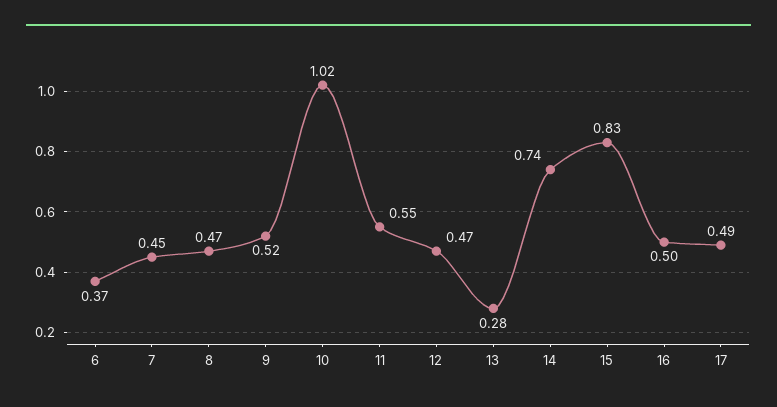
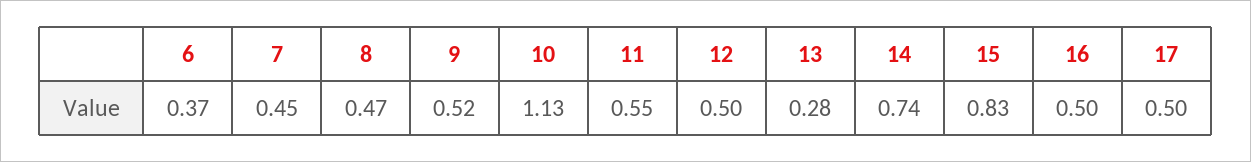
10: 1.02 -> 1.13
12: 0.47 -> 0.5
17: 0.49 -> 0.5

